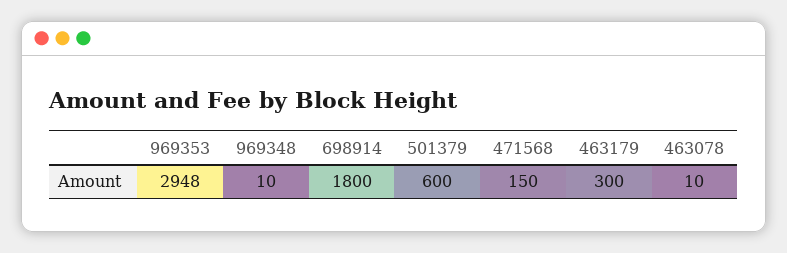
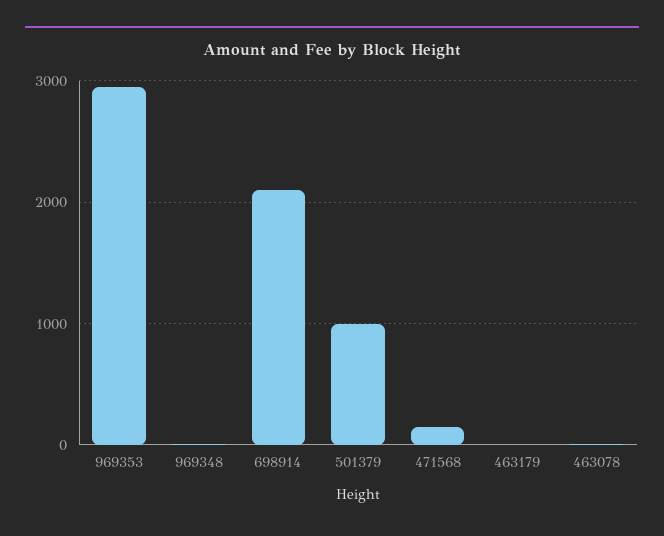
698914: 1800 -> 2100
501379: 600 -> 1000
463179: 300 -> 0

